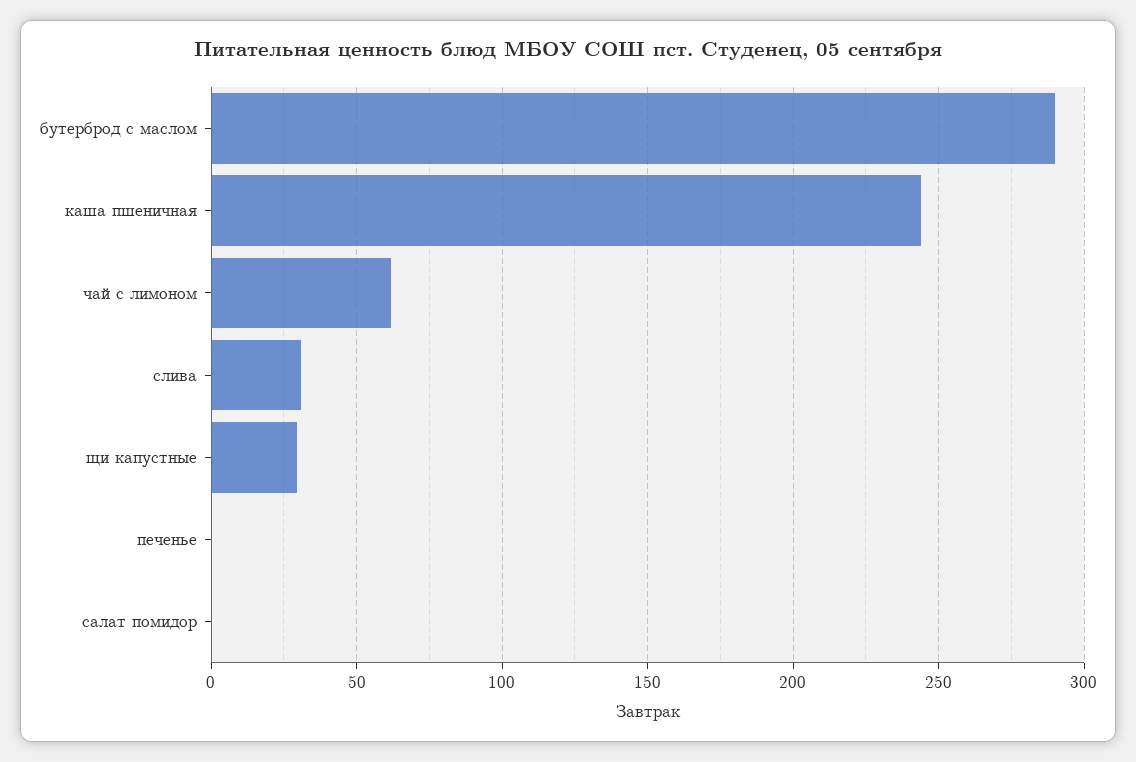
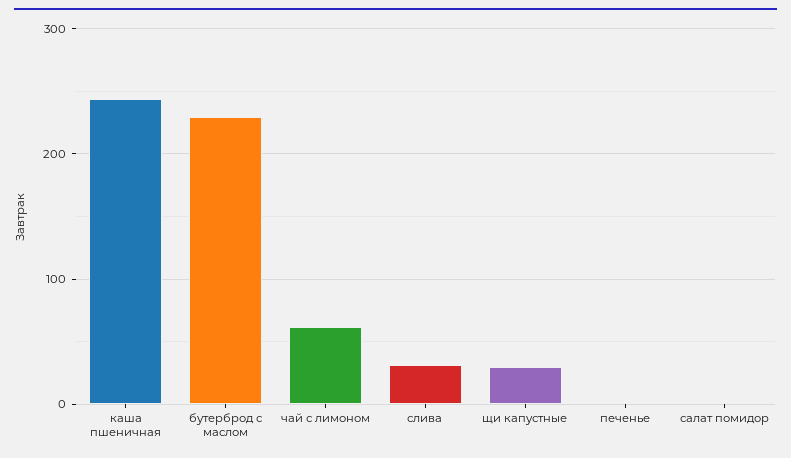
бутерброд с маслом: 290 -> 230

